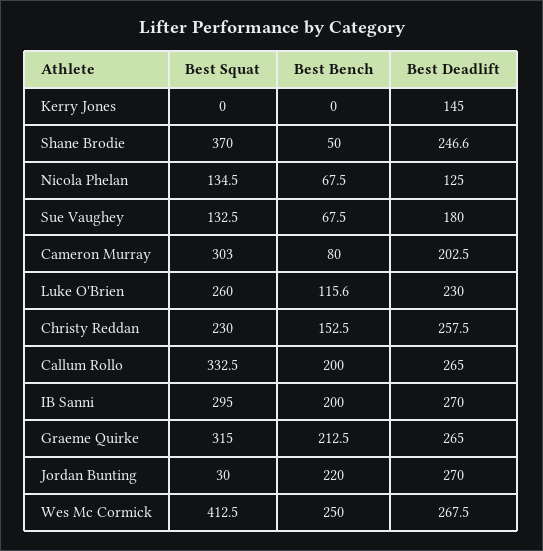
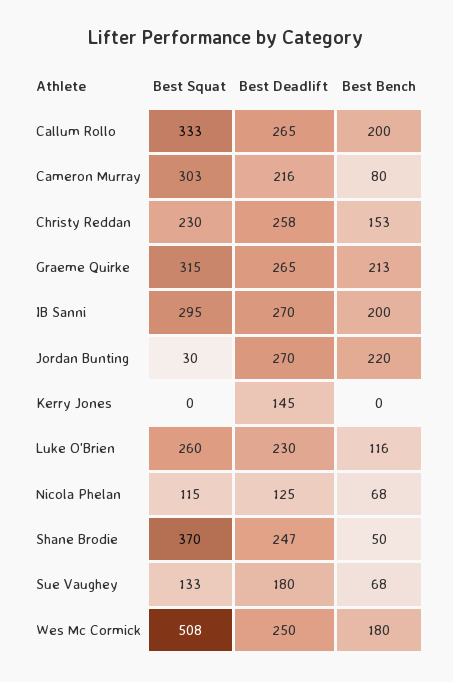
Best Squat, Nicola Phelan: 134.5 -> 115
Best Deadlift, Cameron Murray: 202.5 -> 216
Best Squat, Wes Mc Cormick: 412.5 -> 508
Best Bench, Wes Mc Cormick: 250 -> 180
Best Deadlift, Wes Mc Cormick: 267.5 -> 250

